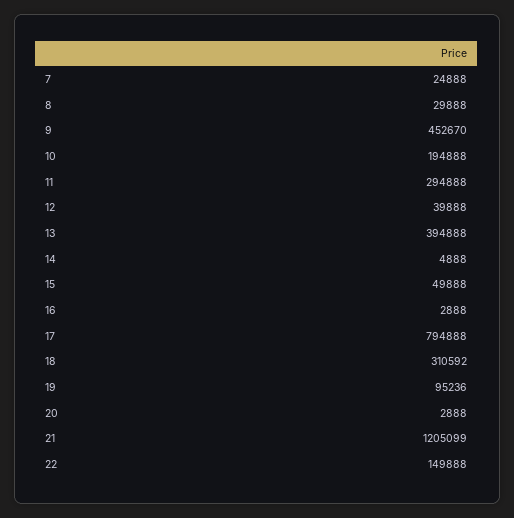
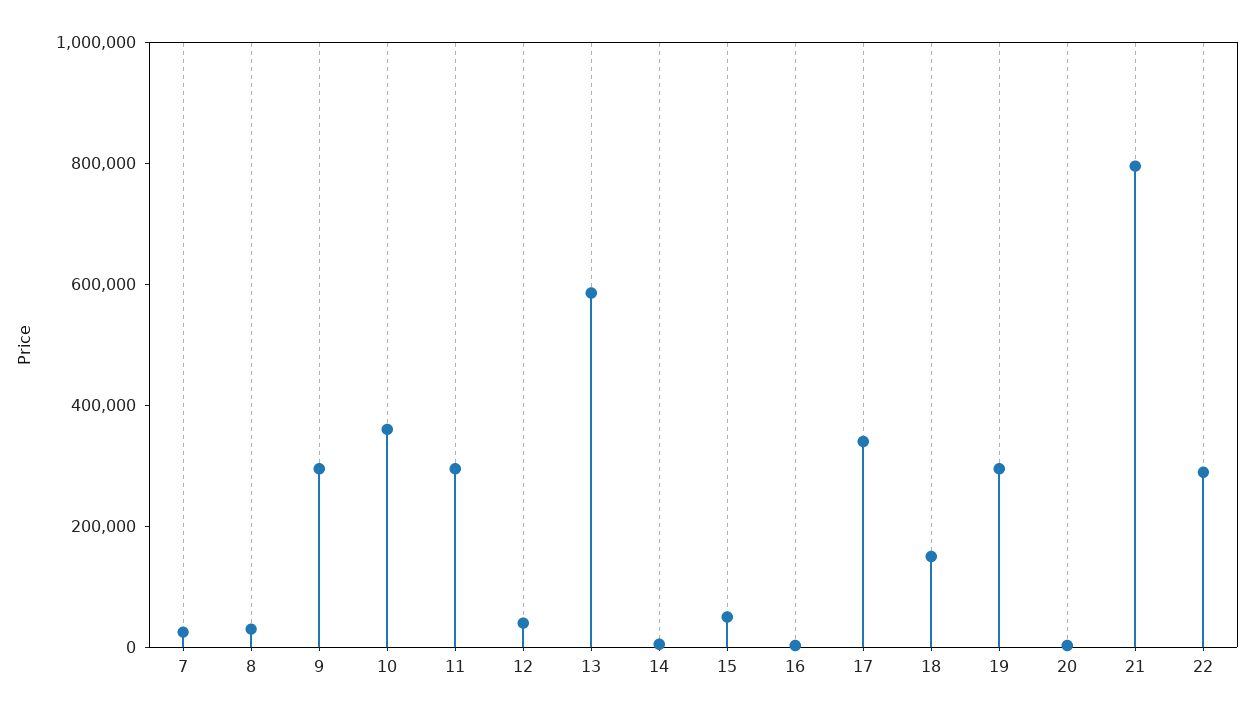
9: 452670 -> 300000
10: 194888 -> 350000
13: 394888 -> 600000
17: 794888 -> 350000
18: 310592 -> 150000
19: 95236 -> 300000
21: 1205099 -> 800000
22: 149888 -> 300000

